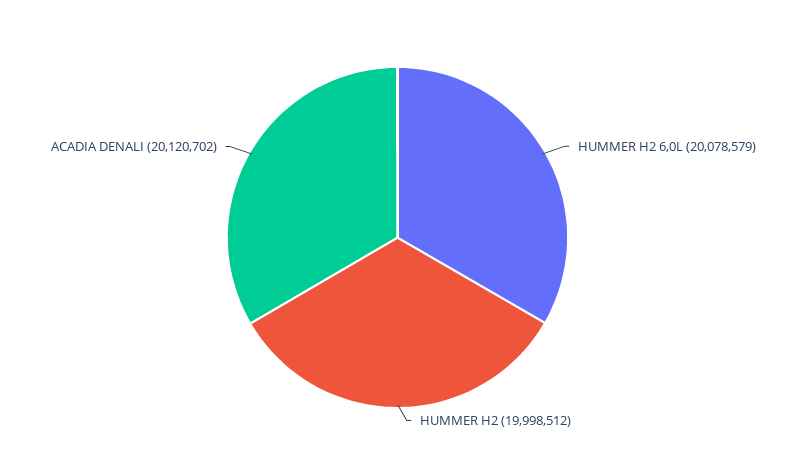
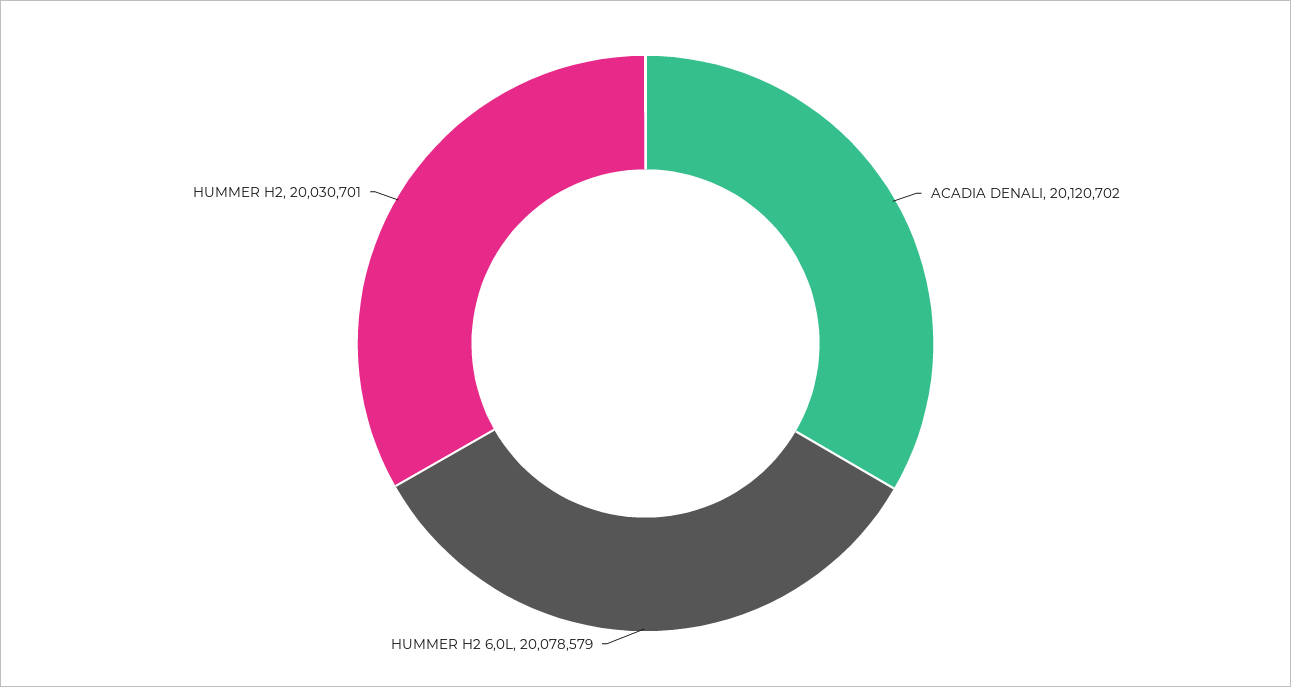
HUMMER H2: 19998512 -> 20030701

